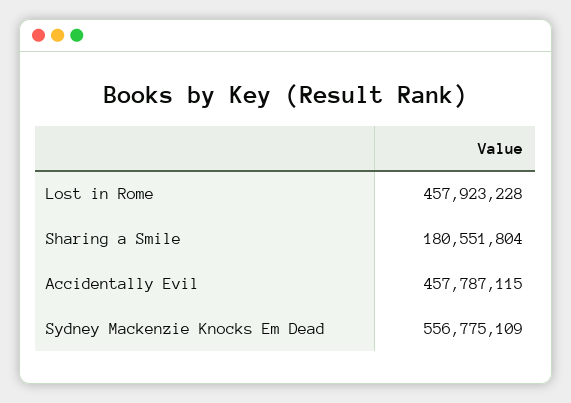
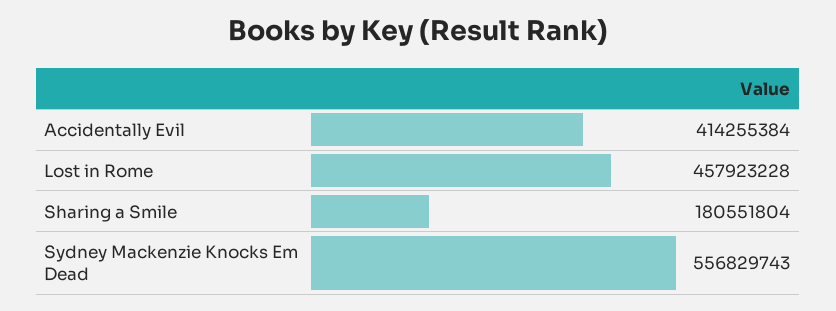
Accidentally Evil: 457787115 -> 414255384
Sydney Mackenzie Knocks Em Dead: 556775109 -> 556829743

